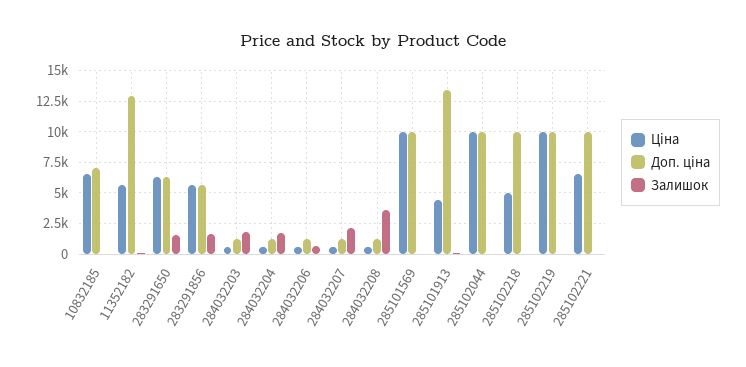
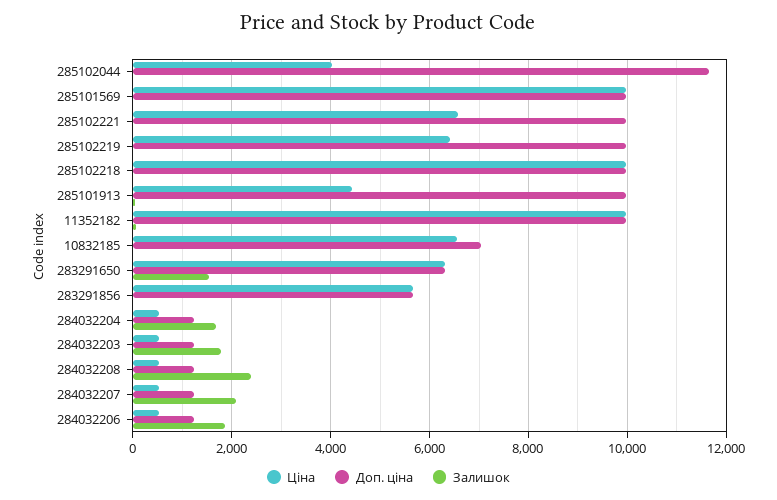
Ціна, 11352182: 5500 -> 10000
Доп. ціна, 11352182: 13000 -> 10000
Залишок, 283291856: 1500 -> 0
Залишок, 284032206: 500 -> 1800
Залишок, 284032208: 3500 -> 2400
Доп. ціна, 285101913: 13500 -> 10000
Ціна, 285102044: 10000 -> 4000
Доп. ціна, 285102044: 10000 -> 11600
Ціна, 285102218: 5000 -> 10000
Ціна, 285102219: 10000 -> 6400

